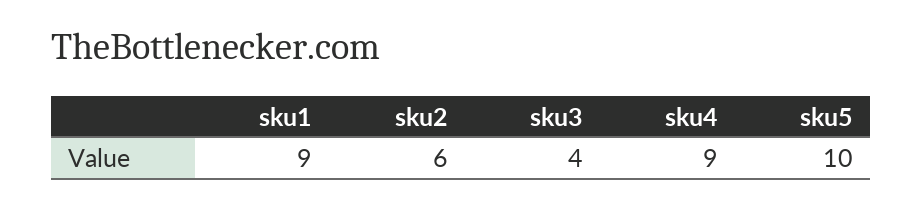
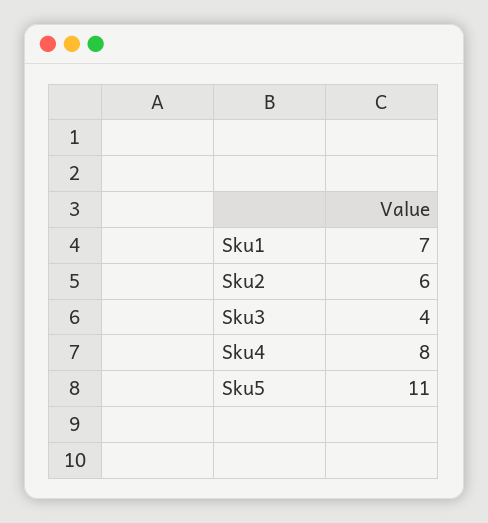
sku1: 9 -> 7
sku4: 9 -> 8
sku5: 10 -> 11

